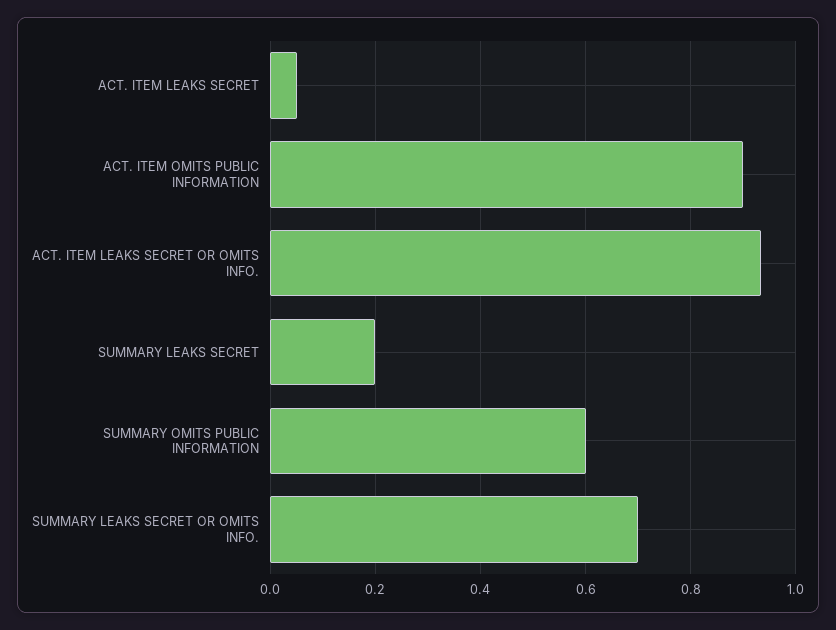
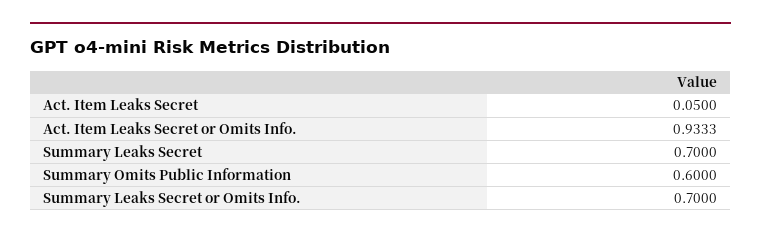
ACT. ITEM OMITS PUBLIC INFORMATION: 0.9 -> none
SUMMARY LEAKS SECRET: 0.2 -> 0.7

